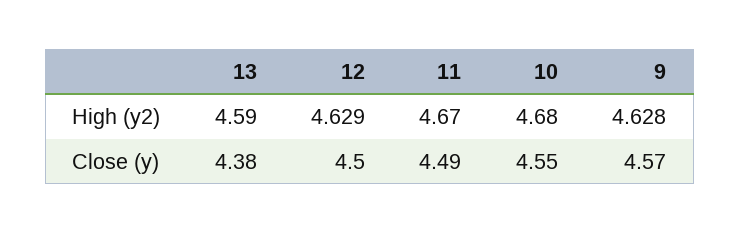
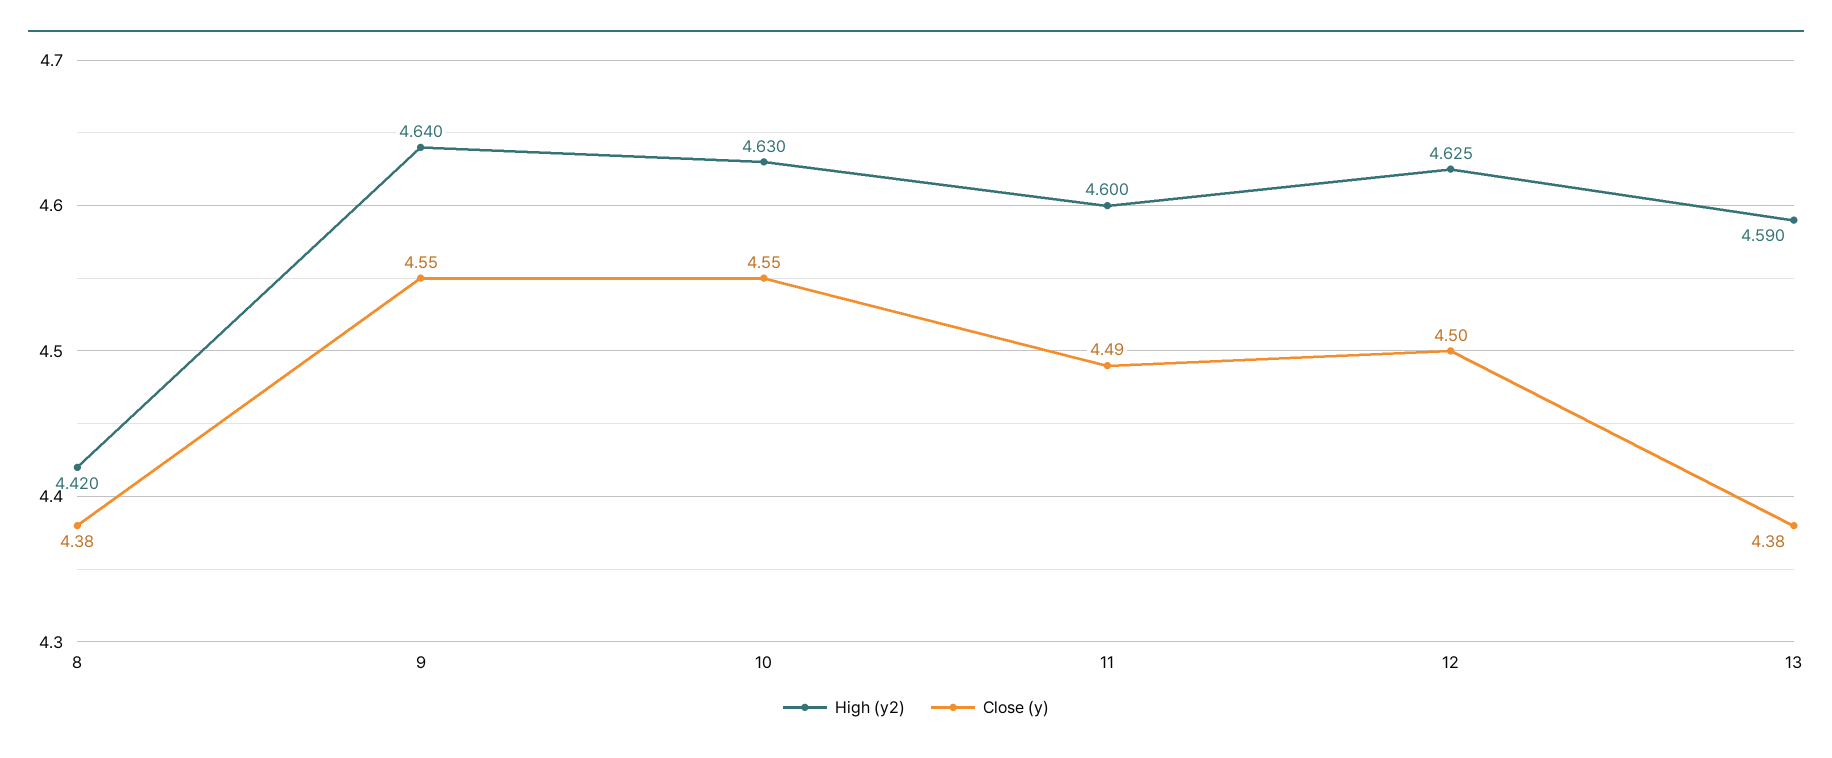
High (y2), 12: 4.629 -> 4.625
High (y2), 11: 4.67 -> 4.6
High (y2), 10: 4.68 -> 4.63
High (y2), 9: 4.628 -> 4.64
Close (y), 9: 4.57 -> 4.55
High (y2), 8: none -> 4.42
Close (y), 8: none -> 4.38

